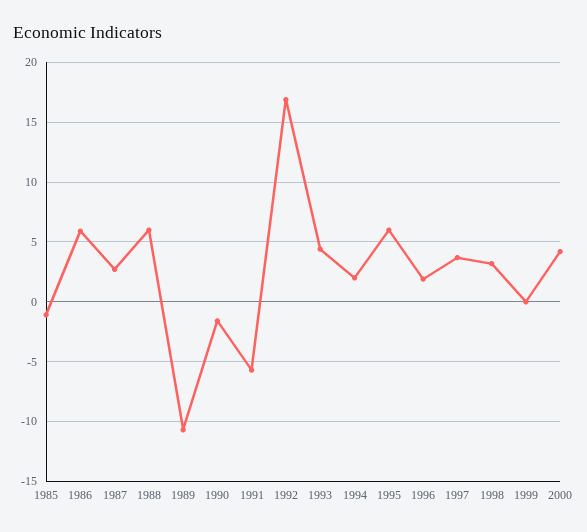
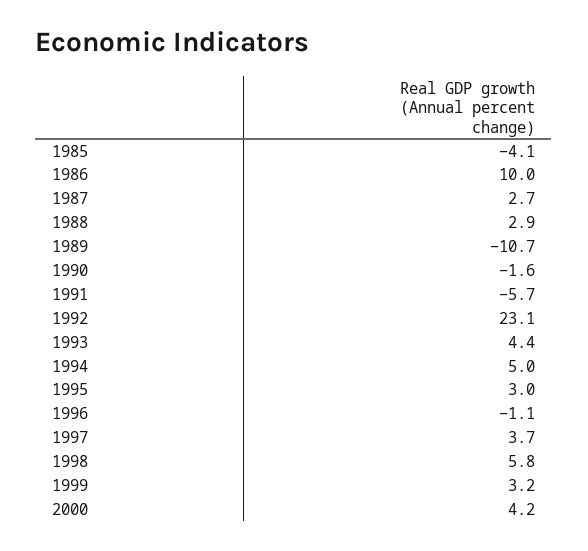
1985: -1 -> -4.1
1986: 6 -> 10
1988: 6 -> 2.9
1992: 17 -> 23.1
1994: 2 -> 5
1995: 6 -> 3
1996: 2 -> -1.1
1998: 3 -> 5.8
1999: 0 -> 3.2

